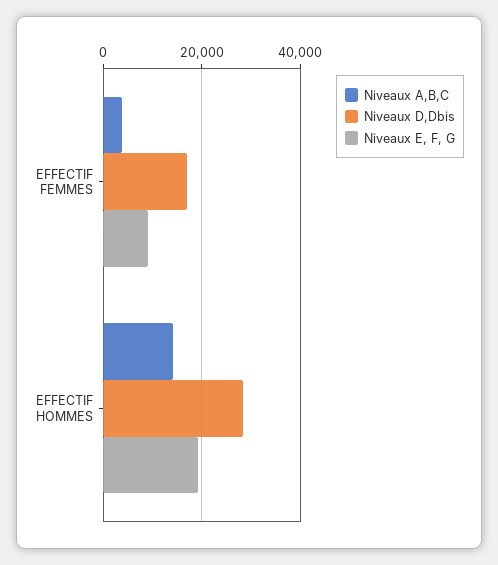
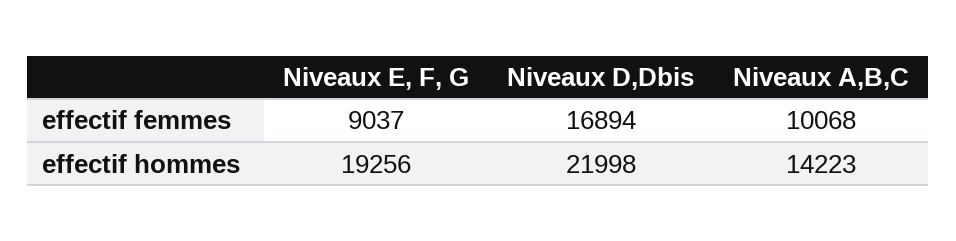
Niveaux A,B,C, EFFECTIF FEMMES: 4000 -> 10068
Niveaux D,Dbis, EFFECTIF HOMMES: 28000 -> 21998

